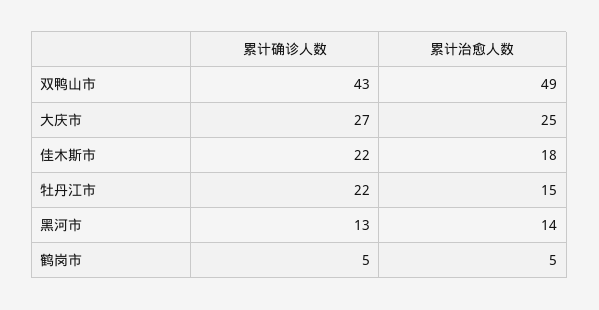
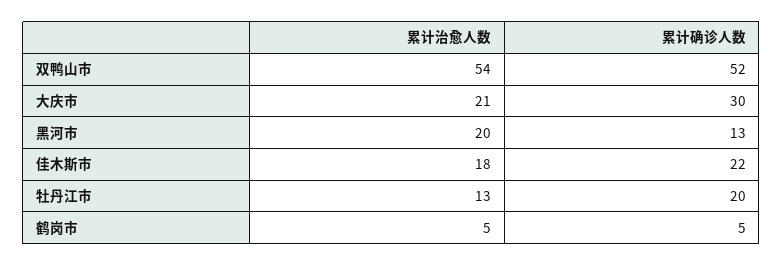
累计确诊人数, 双鸭山市: 43 -> 52
累计治愈人数, 双鸭山市: 49 -> 54
累计确诊人数, 大庆市: 27 -> 30
累计治愈人数, 大庆市: 25 -> 21
累计确诊人数, 牡丹江市: 22 -> 20
累计治愈人数, 牡丹江市: 15 -> 13
累计治愈人数, 黑河市: 14 -> 20

